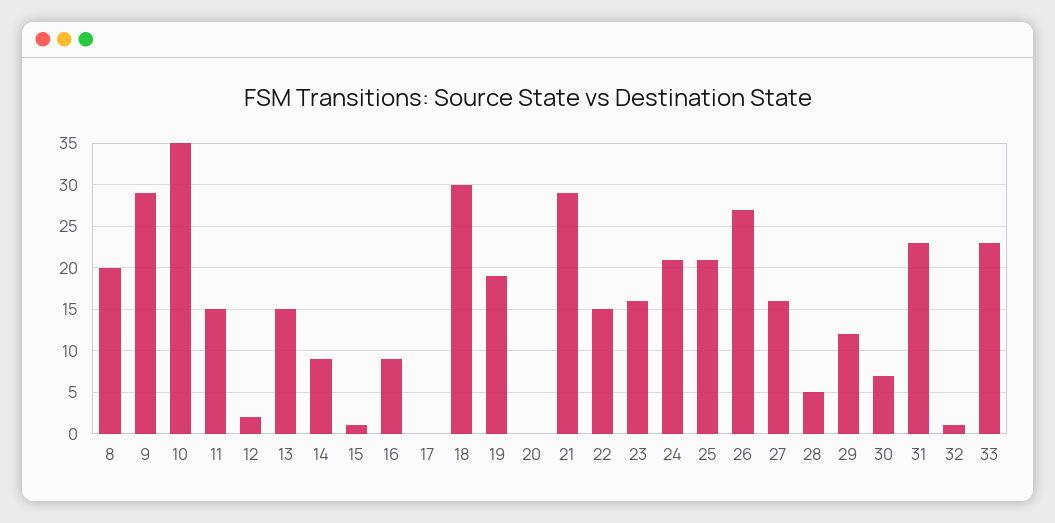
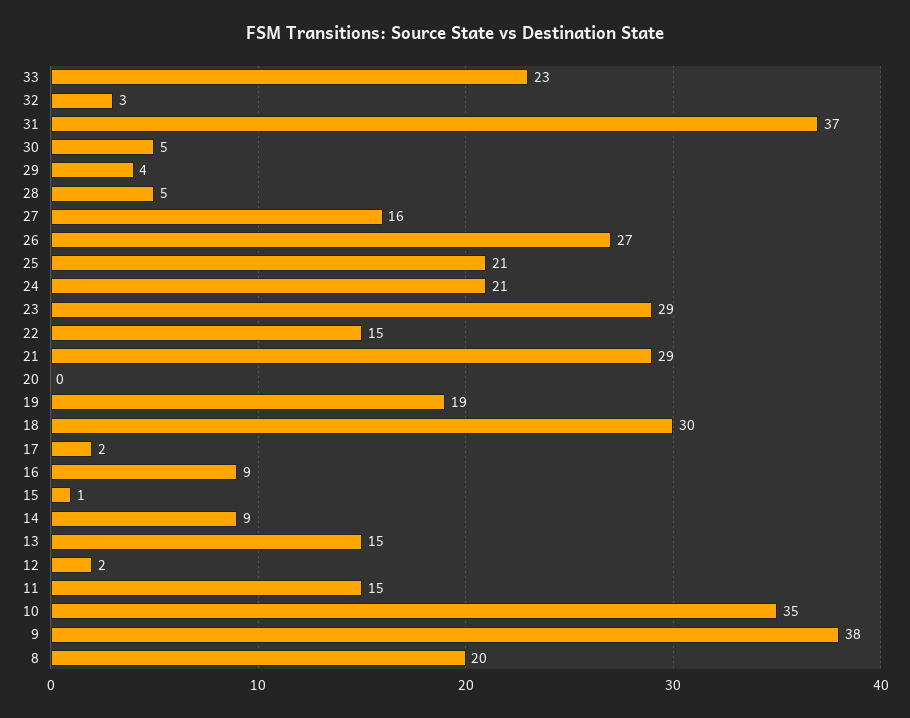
9: 29 -> 38
17: 0 -> 2
23: 16 -> 29
29: 12 -> 4
30: 7 -> 5
31: 23 -> 37
32: 1 -> 3

